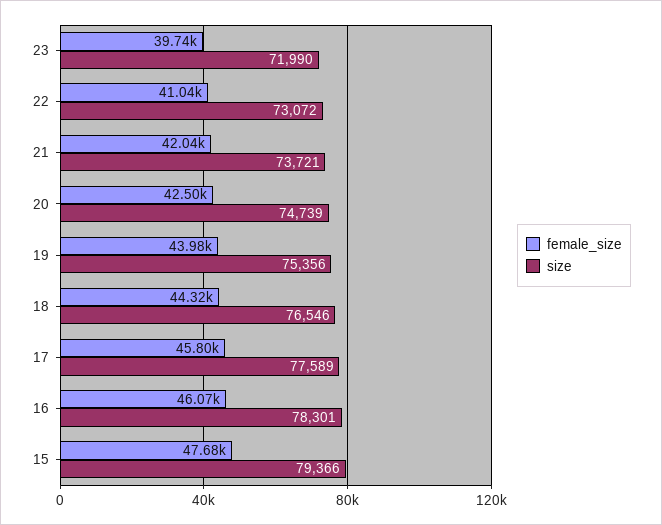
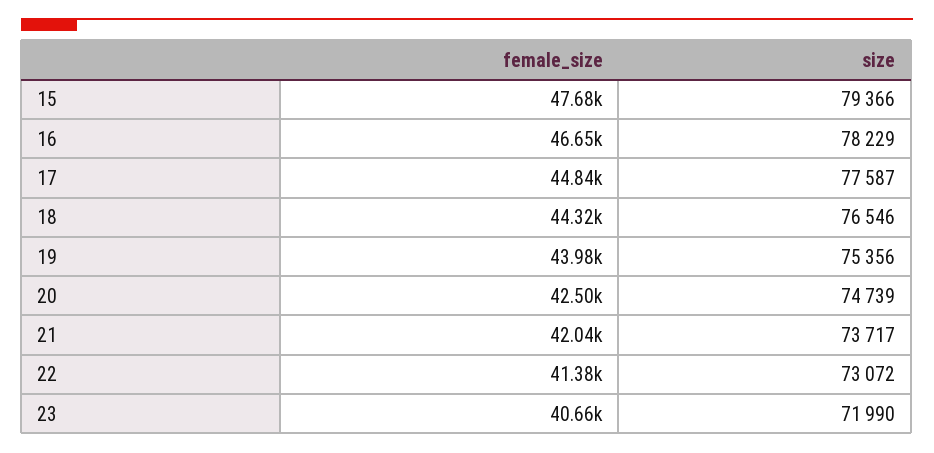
female_size, 23: 39740 -> 40660
female_size, 22: 41040 -> 41380
size, 21: 73721 -> 73717
female_size, 17: 45800 -> 44840
size, 17: 77589 -> 77587
female_size, 16: 46070 -> 46650
size, 16: 78301 -> 78229

